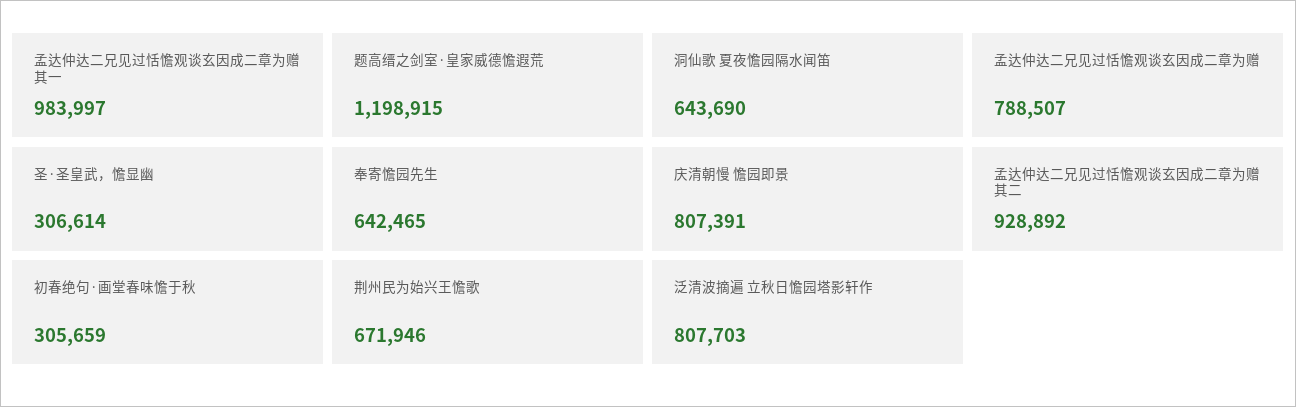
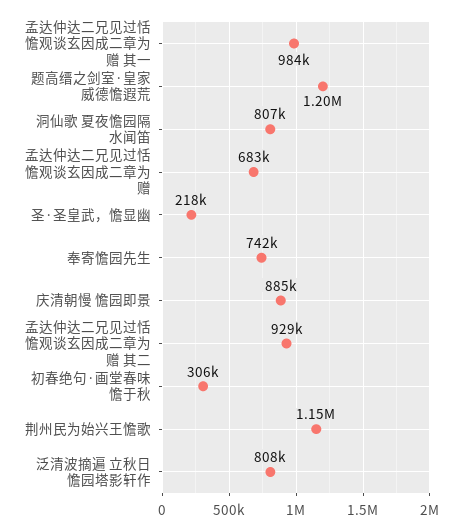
洞仙歌 夏夜憺园隔水闻笛: 643690 -> 807000
孟达仲达二兄见过恬憺观谈玄因成二章为赠: 788507 -> 683000
圣·圣皇武，憺显幽: 306614 -> 218000
奉寄憺园先生: 642465 -> 742000
庆清朝慢 憺园即景: 807391 -> 885000
荆州民为始兴王憺歌: 671946 -> 1150000

